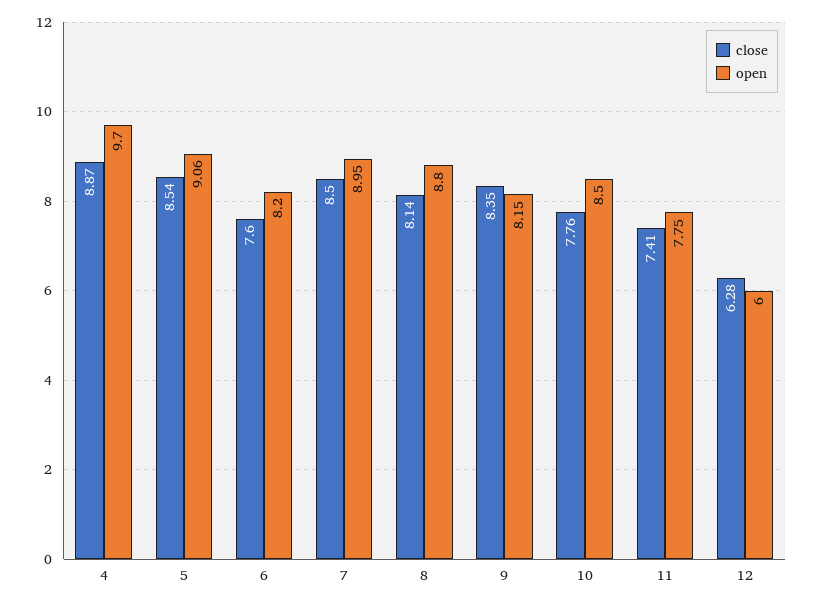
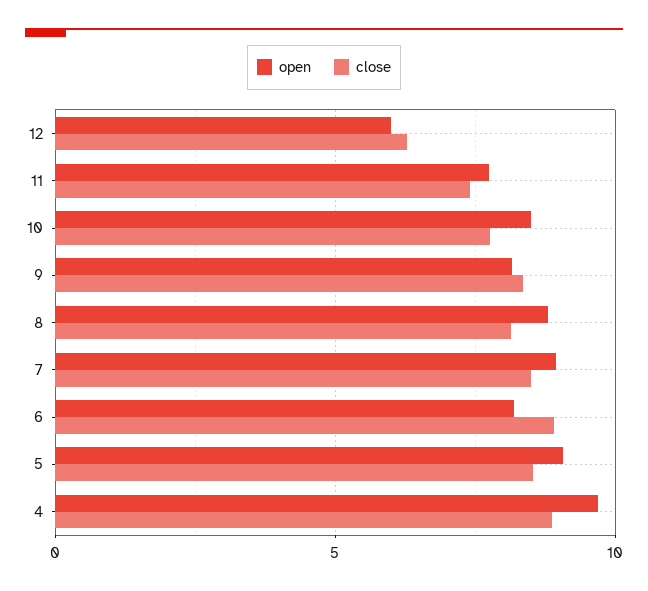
close, 6: 7.6 -> 9

